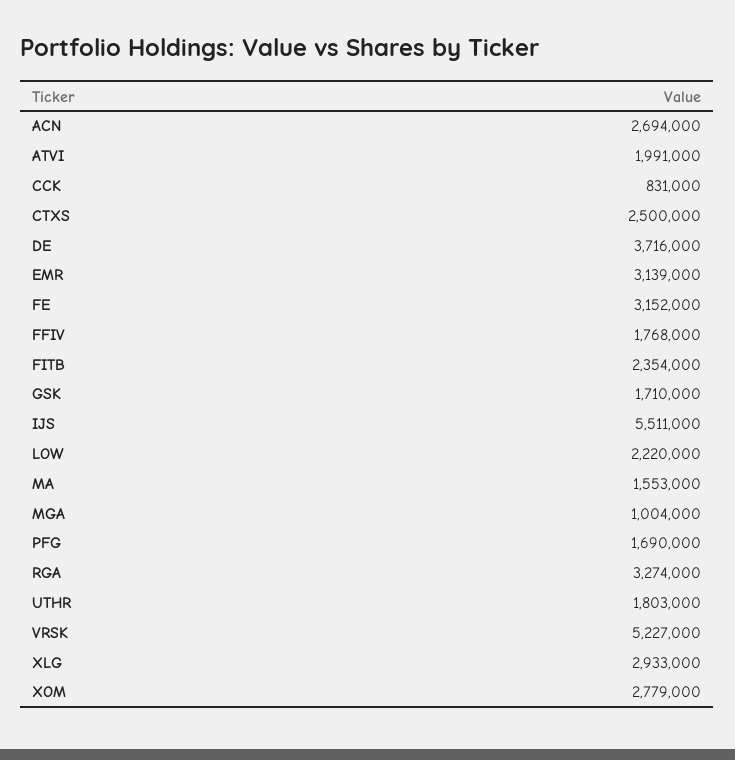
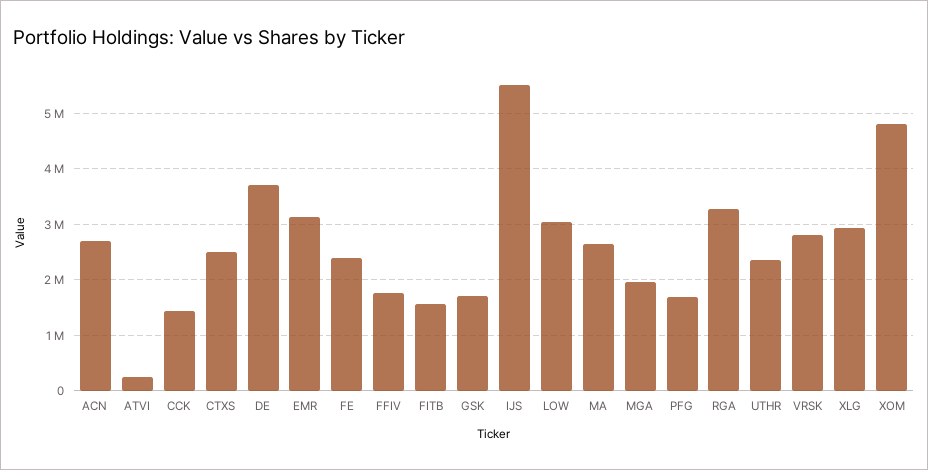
ATVI: 1991000 -> 200000
CCK: 831000 -> 1400000
FE: 3152000 -> 2400000
FITB: 2354000 -> 1600000
LOW: 2220000 -> 3000000
MA: 1553000 -> 2600000
MGA: 1004000 -> 2000000
UTHR: 1803000 -> 2400000
VRSK: 5227000 -> 2800000
XOM: 2779000 -> 4800000

